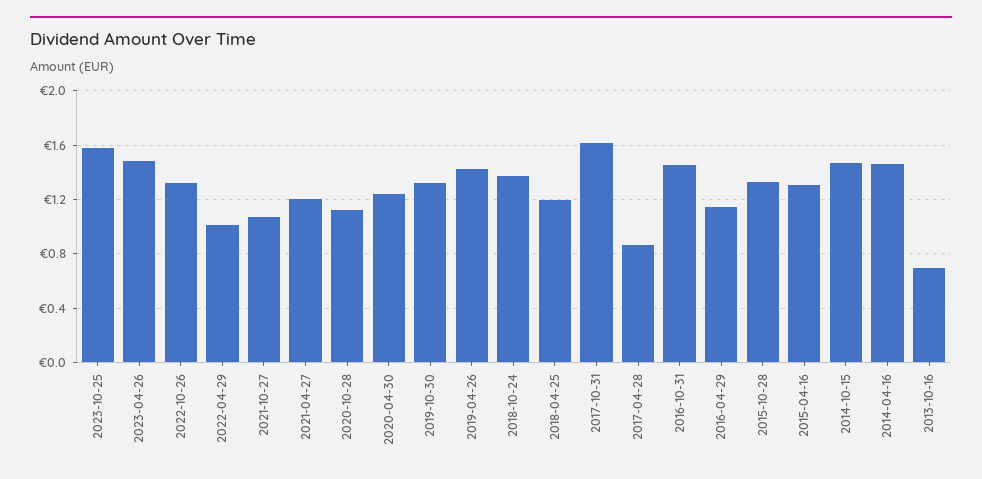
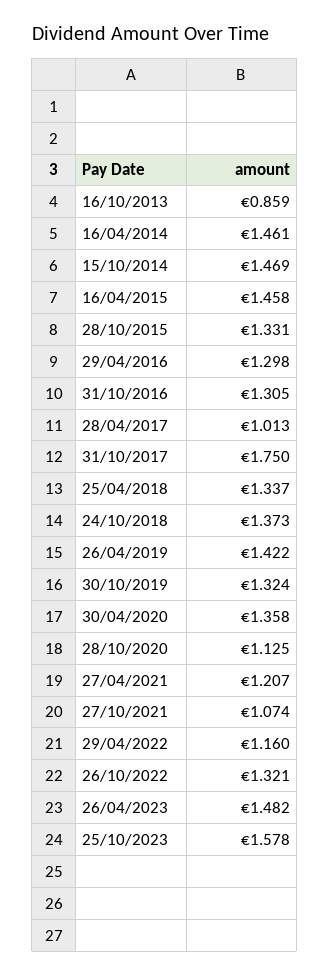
2022-04-29: 1 -> 1.16
2020-04-30: 1.25 -> 1.358
2018-04-25: 1.2 -> 1.337
2017-10-31: 1.6 -> 1.75
2017-04-28: 0.85 -> 1.013
2016-10-31: 1.45 -> 1.305
2016-04-29: 1.15 -> 1.298
2015-04-16: 1.3 -> 1.458
2013-10-16: 0.7 -> 0.859

